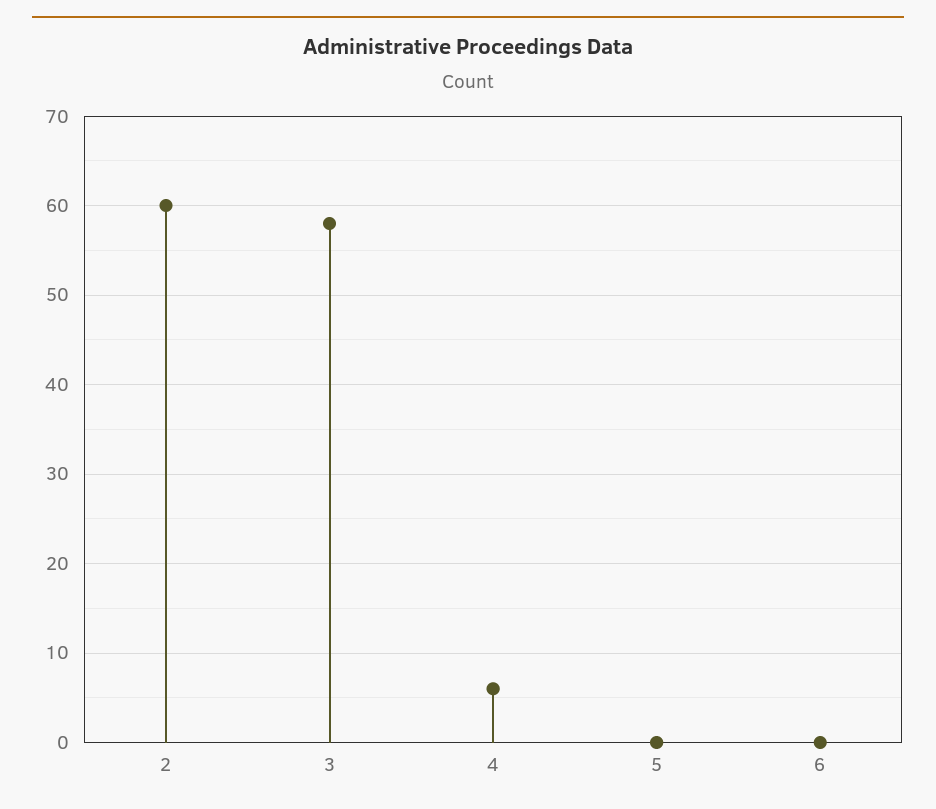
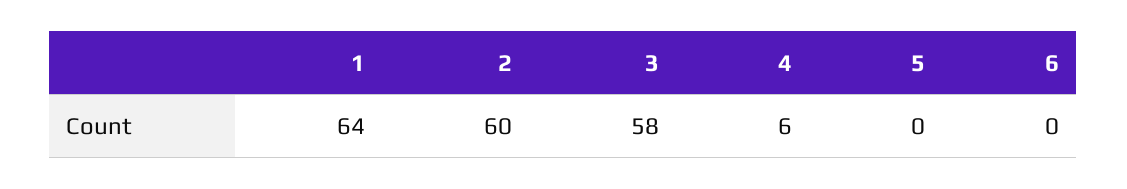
1: none -> 64

